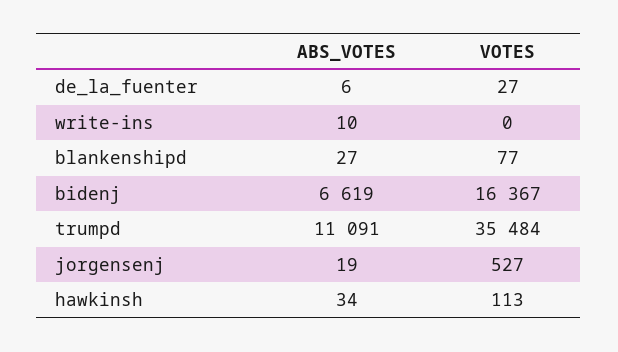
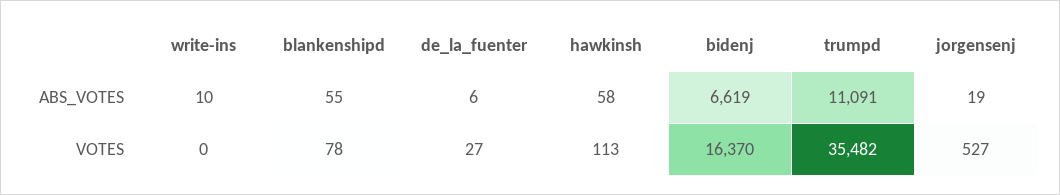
ABS_VOTES, blankenshipd: 27 -> 55
VOTES, blankenshipd: 77 -> 78
VOTES, bidenj: 16367 -> 16370
VOTES, trumpd: 35484 -> 35482
ABS_VOTES, hawkinsh: 34 -> 58

